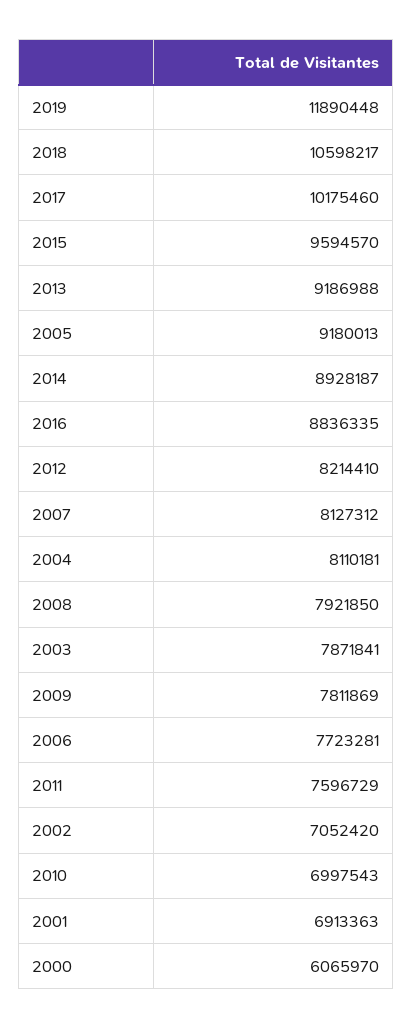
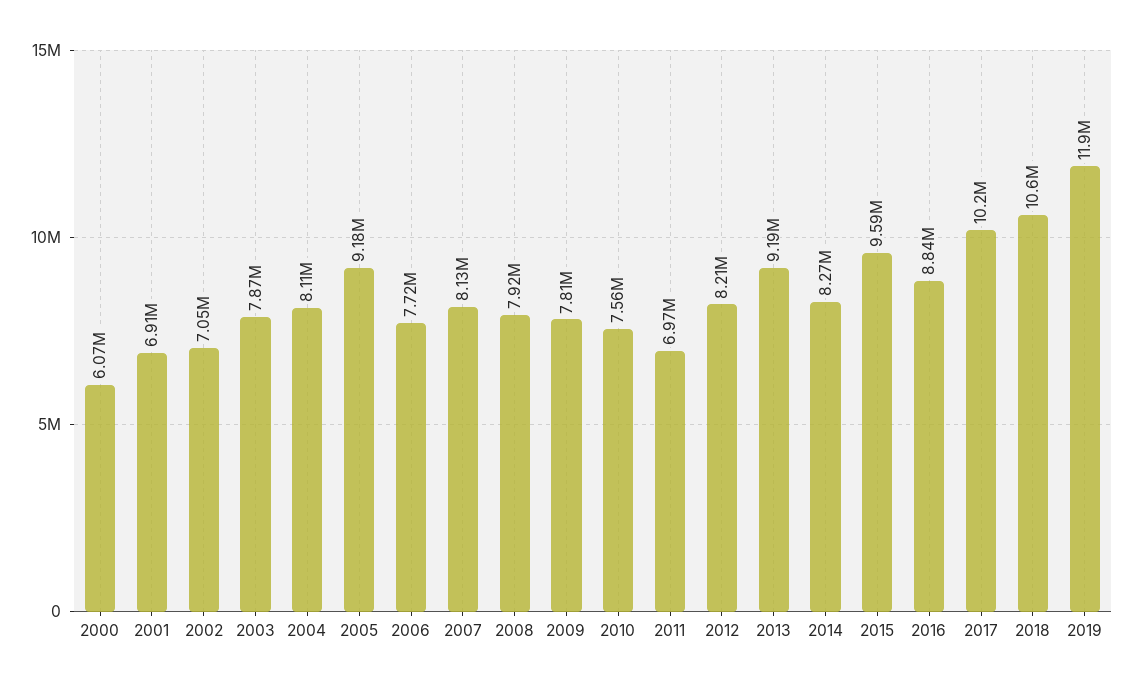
2014: 8928187 -> 8270000
2011: 7596729 -> 6970000
2010: 6997543 -> 7560000

